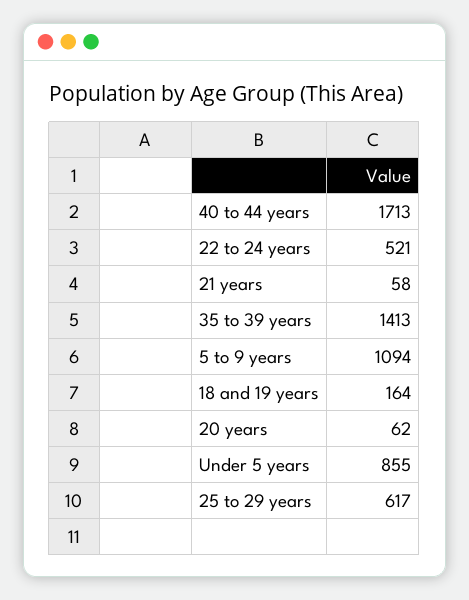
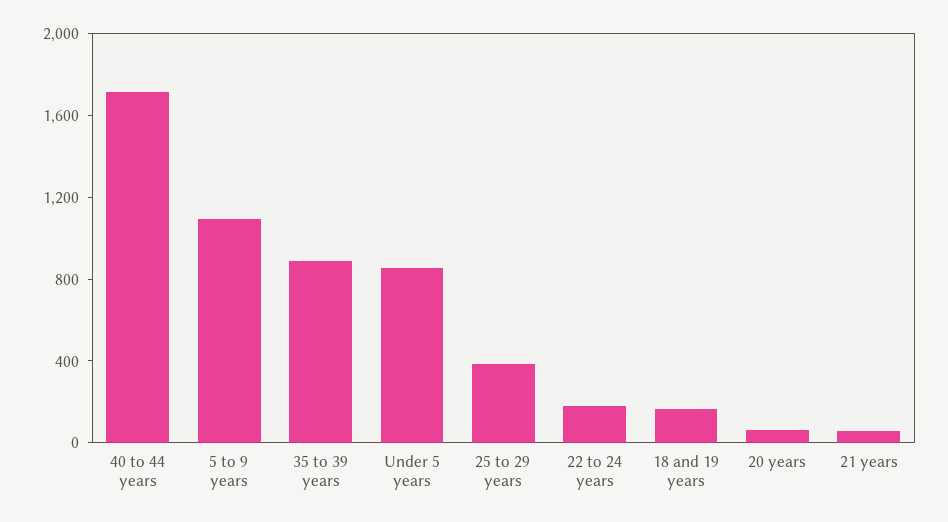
22 to 24 years: 521 -> 200
35 to 39 years: 1413 -> 900
25 to 29 years: 617 -> 400

